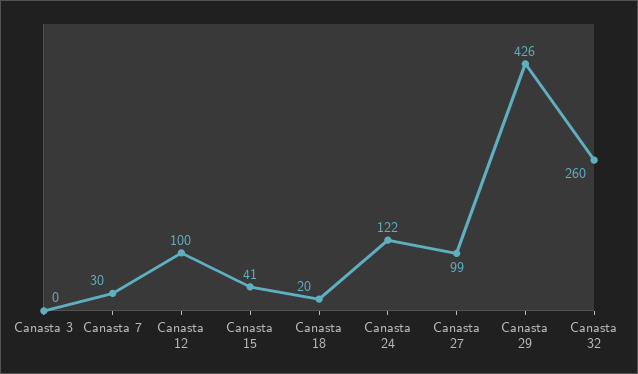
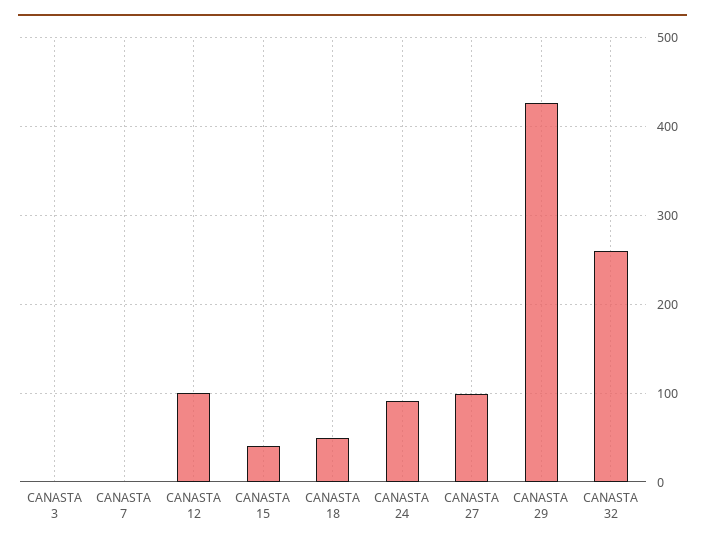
Canasta 7: 30 -> 0
Canasta 18: 20 -> 50
Canasta 24: 122 -> 90

